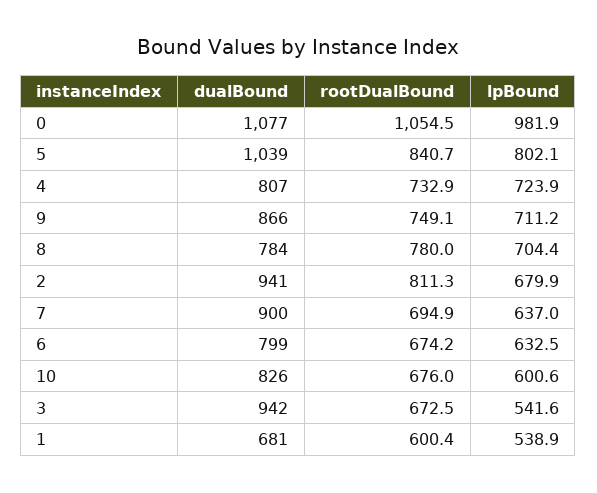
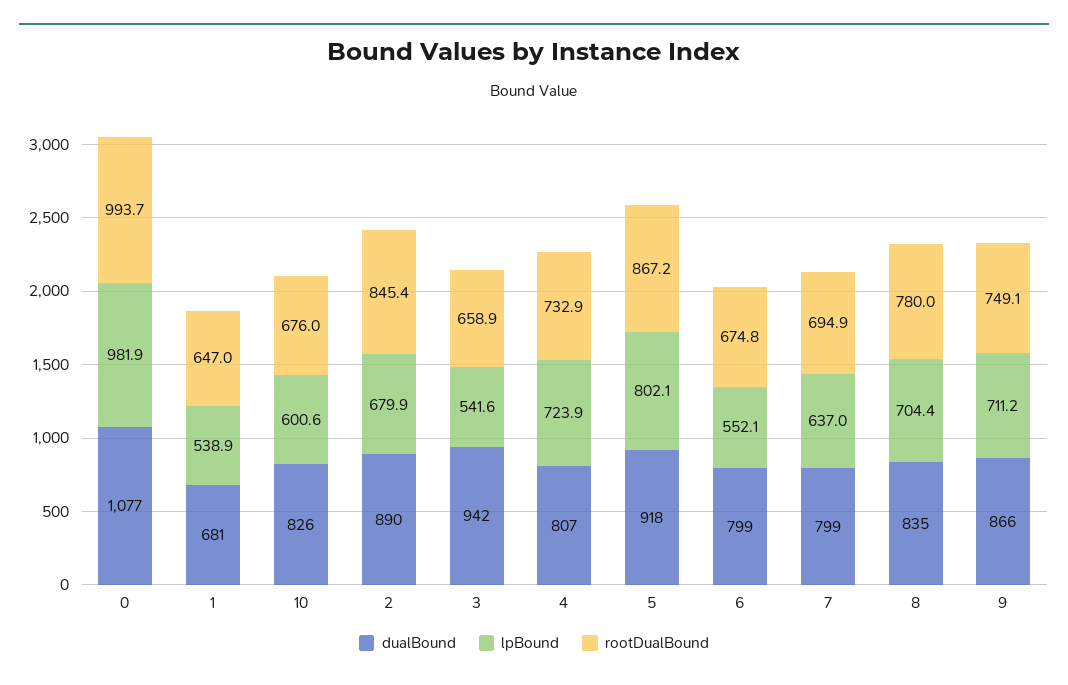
rootDualBound, 0: 1054.5 -> 993.7
dualBound, 5: 1039 -> 918
rootDualBound, 5: 840.7 -> 867.2
dualBound, 8: 784 -> 835
dualBound, 2: 941 -> 890
rootDualBound, 2: 811.3 -> 845.4
dualBound, 7: 900 -> 799
rootDualBound, 6: 674.2 -> 674.8
lpBound, 6: 632.5 -> 552.1
rootDualBound, 3: 672.5 -> 658.9
rootDualBound, 1: 600.4 -> 647

